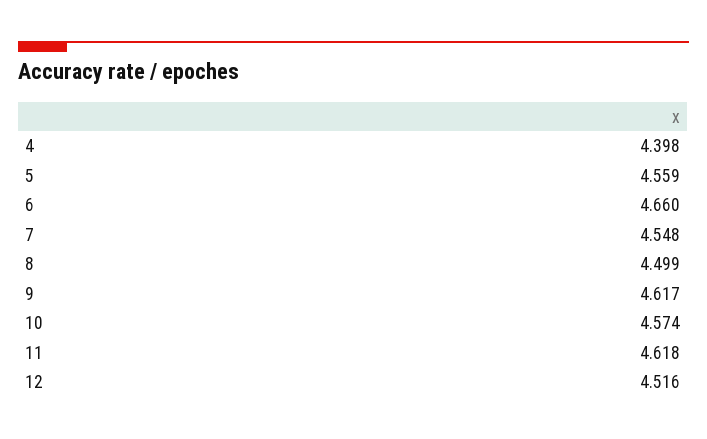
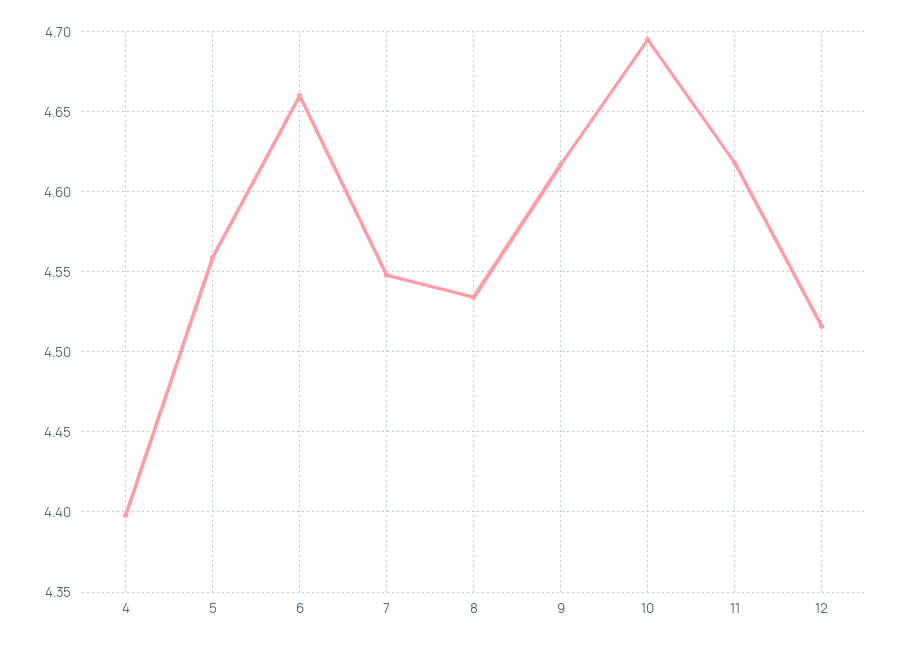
8: 4.499 -> 4.535
10: 4.574 -> 4.695

